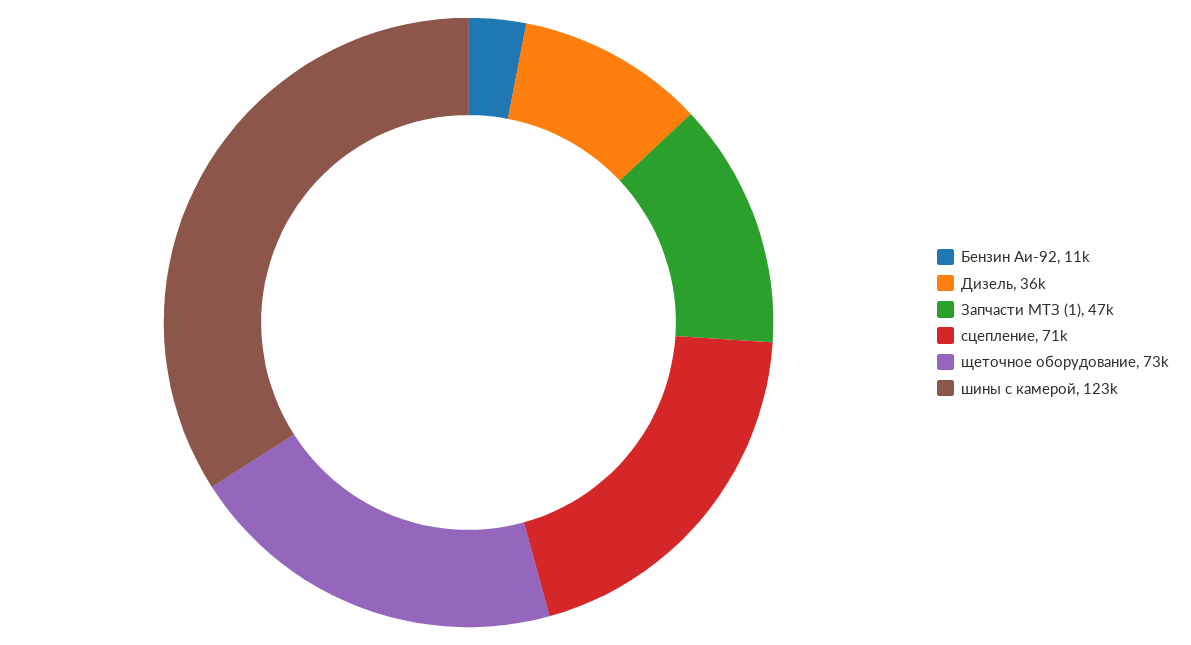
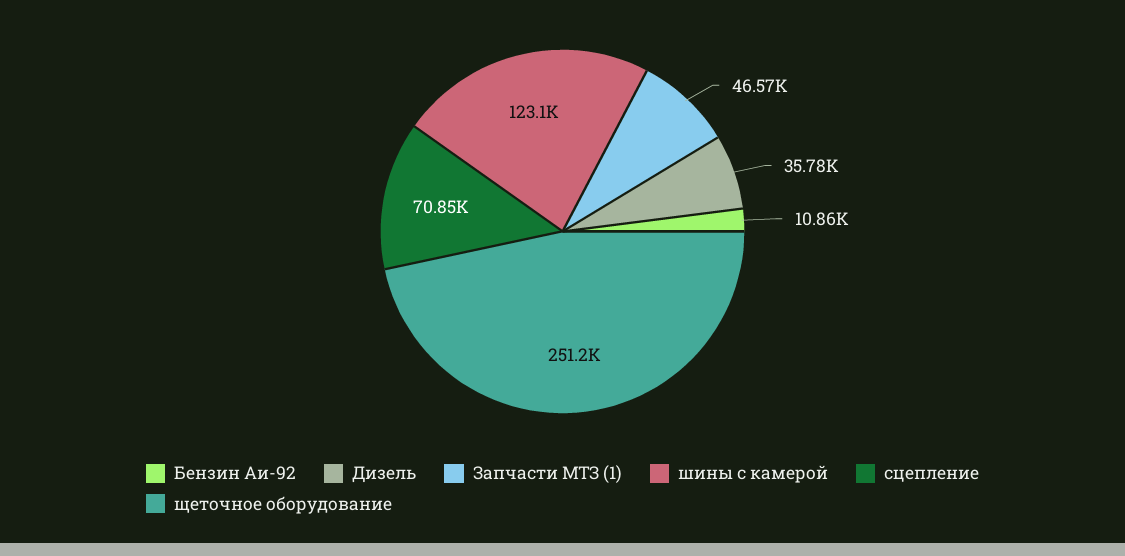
щеточное оборудование: 73000 -> 251200

